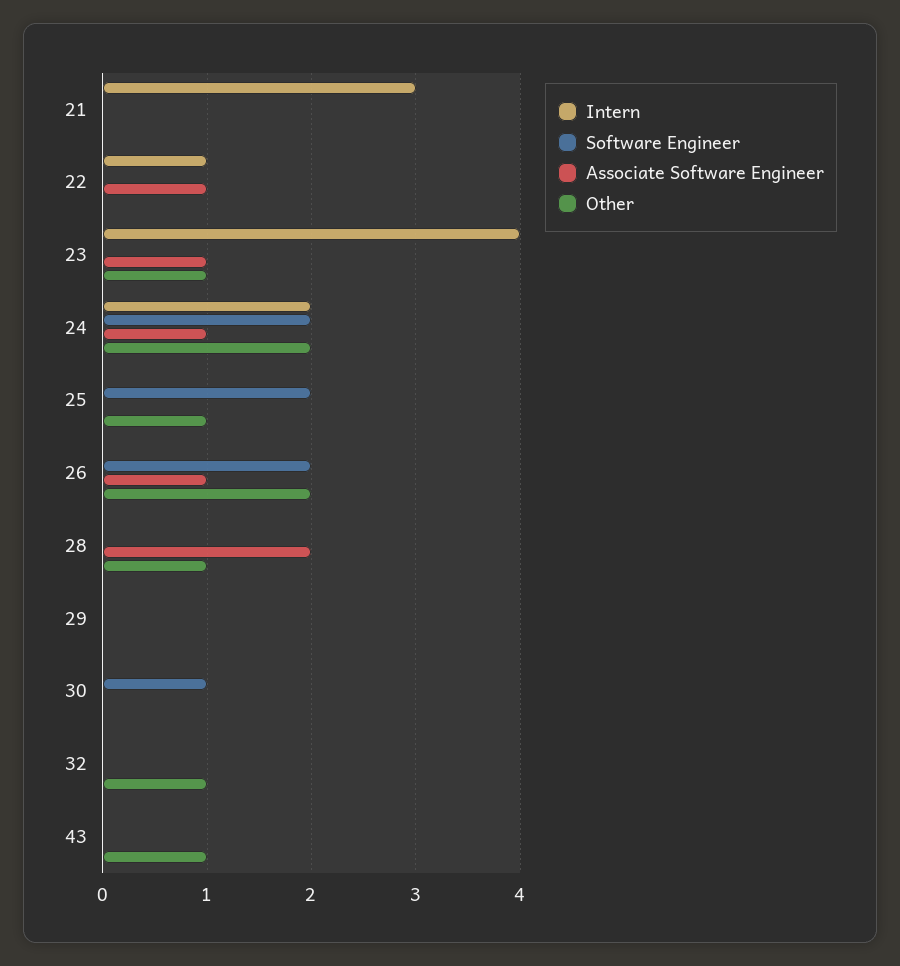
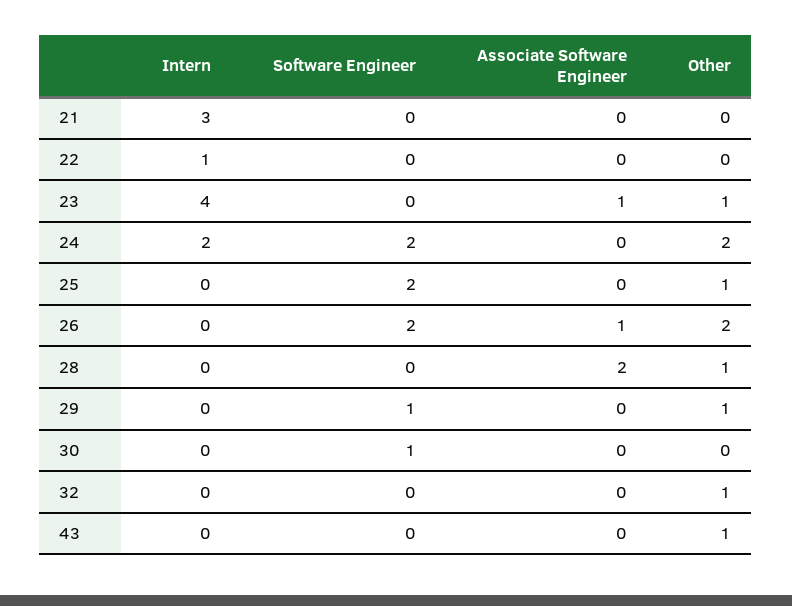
Associate Software Engineer, 22: 1 -> 0
Associate Software Engineer, 24: 1 -> 0
Software Engineer, 29: 0 -> 1
Other, 29: 0 -> 1

